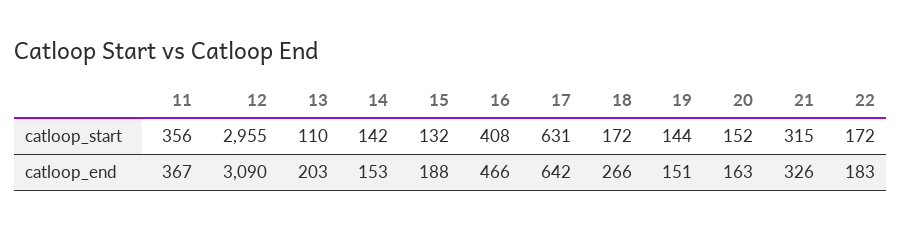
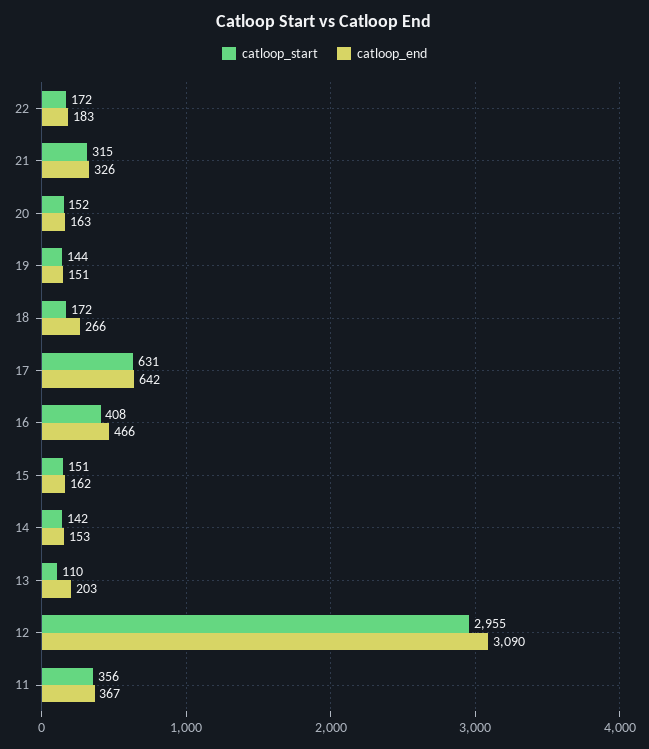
catloop_start, 15: 132 -> 151
catloop_end, 15: 188 -> 162

